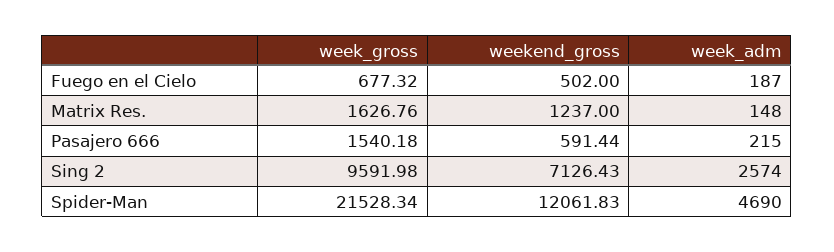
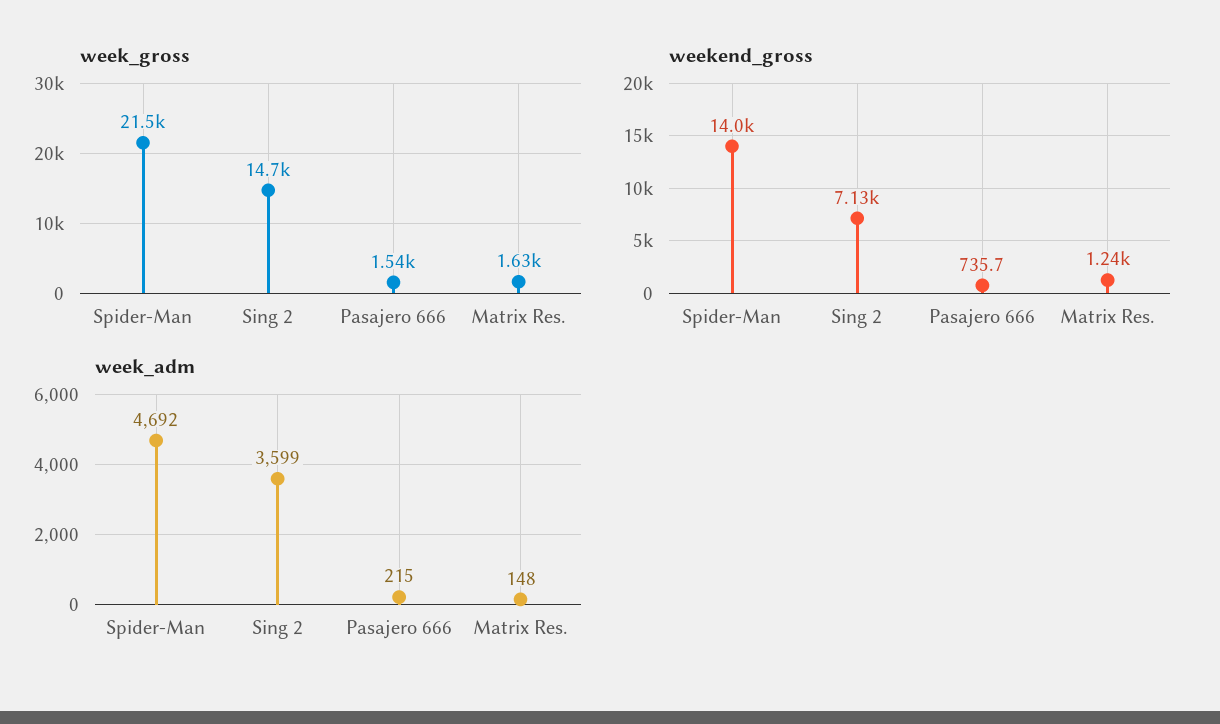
week_gross, Fuego en el Cielo: 677.32 -> none
weekend_gross, Fuego en el Cielo: 502 -> none
week_adm, Fuego en el Cielo: 187 -> none
weekend_gross, Pasajero 666: 591.44 -> 735.7
week_gross, Sing 2: 9591.98 -> 14700
week_adm, Sing 2: 2574 -> 3599
weekend_gross, Spider-Man: 12061.83 -> 14000
week_adm, Spider-Man: 4690 -> 4692

